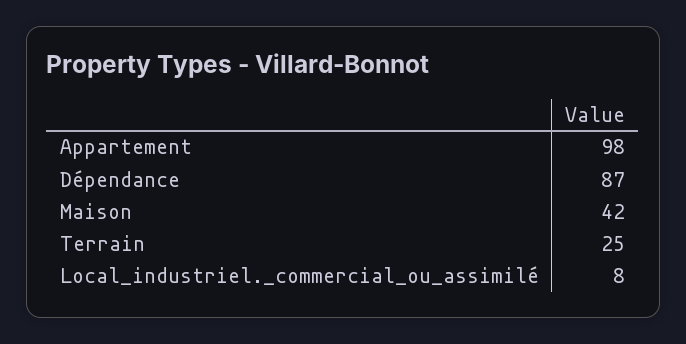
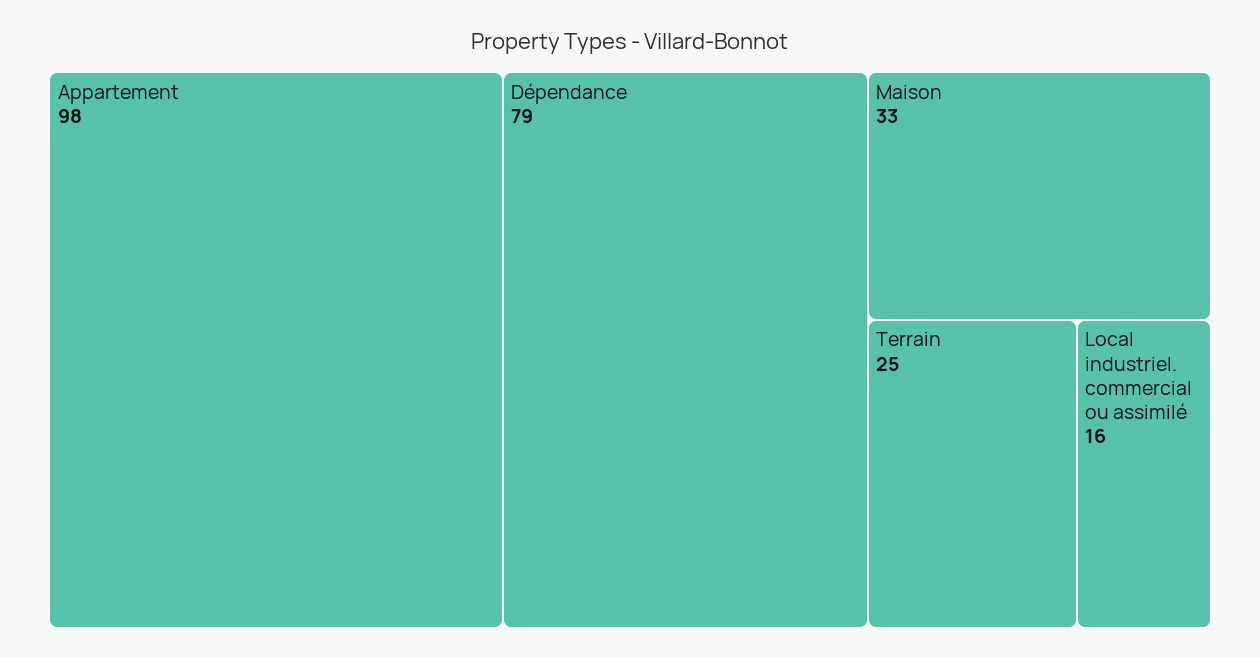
Dépendance: 87 -> 79
Maison: 42 -> 33
Local_industriel._commercial_ou_assimilé: 8 -> 16

